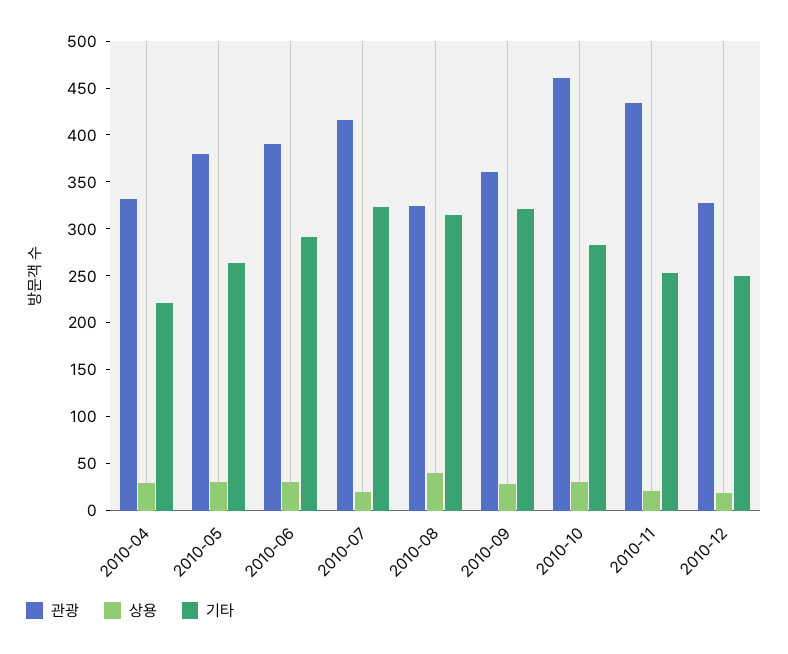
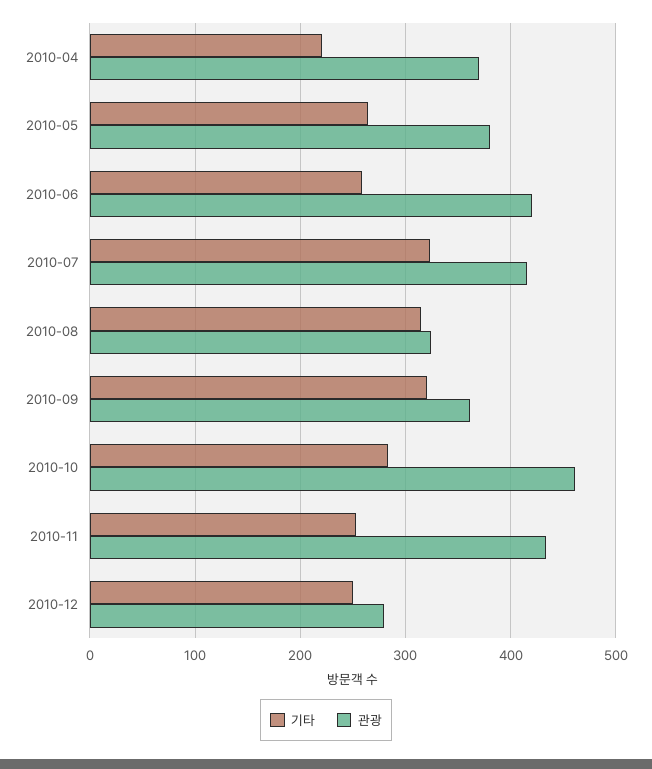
관광, 2010-04: 330 -> 370
상용, 2010-04: 30 -> none
상용, 2010-05: 30 -> none
관광, 2010-06: 390 -> 420
상용, 2010-06: 30 -> none
기타, 2010-06: 290 -> 260
상용, 2010-07: 20 -> none
상용, 2010-08: 40 -> none
상용, 2010-09: 30 -> none
상용, 2010-10: 30 -> none
상용, 2010-11: 20 -> none
관광, 2010-12: 330 -> 280
상용, 2010-12: 20 -> none

